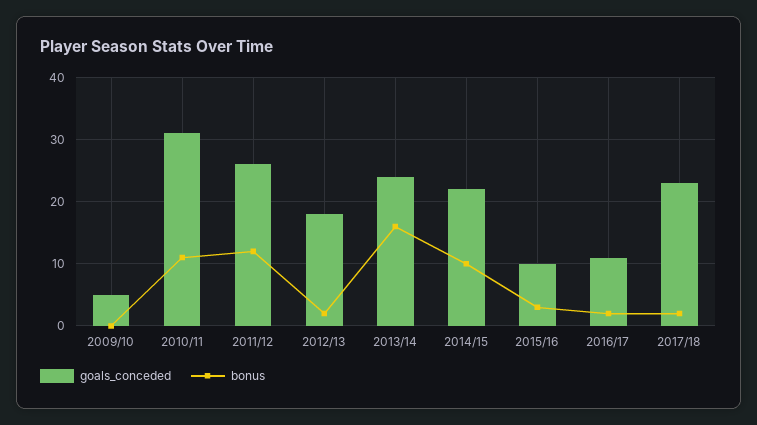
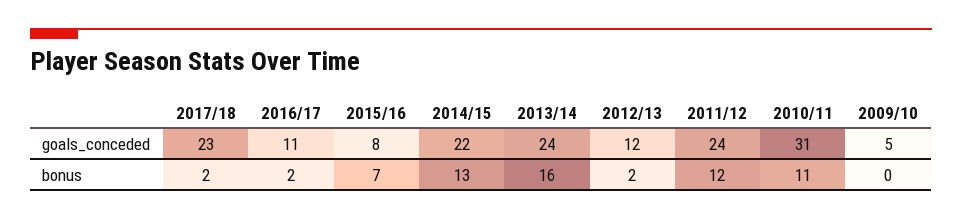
goals_conceded, 2011/12: 26 -> 24
goals_conceded, 2012/13: 18 -> 12
bonus, 2014/15: 10 -> 13
goals_conceded, 2015/16: 10 -> 8
bonus, 2015/16: 3 -> 7

